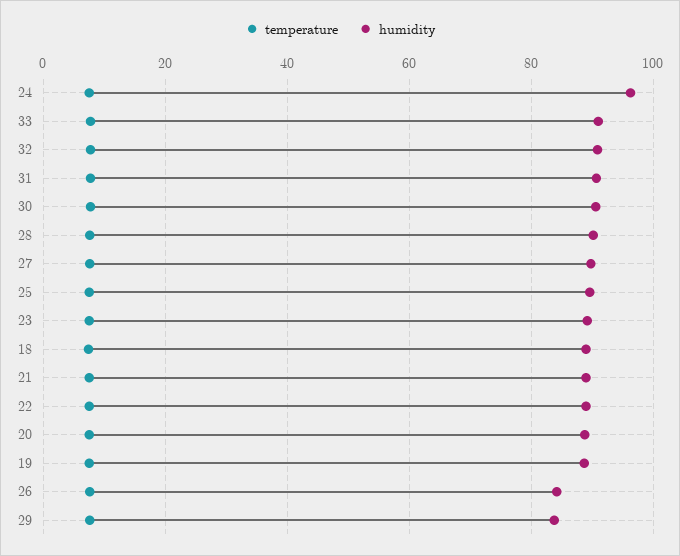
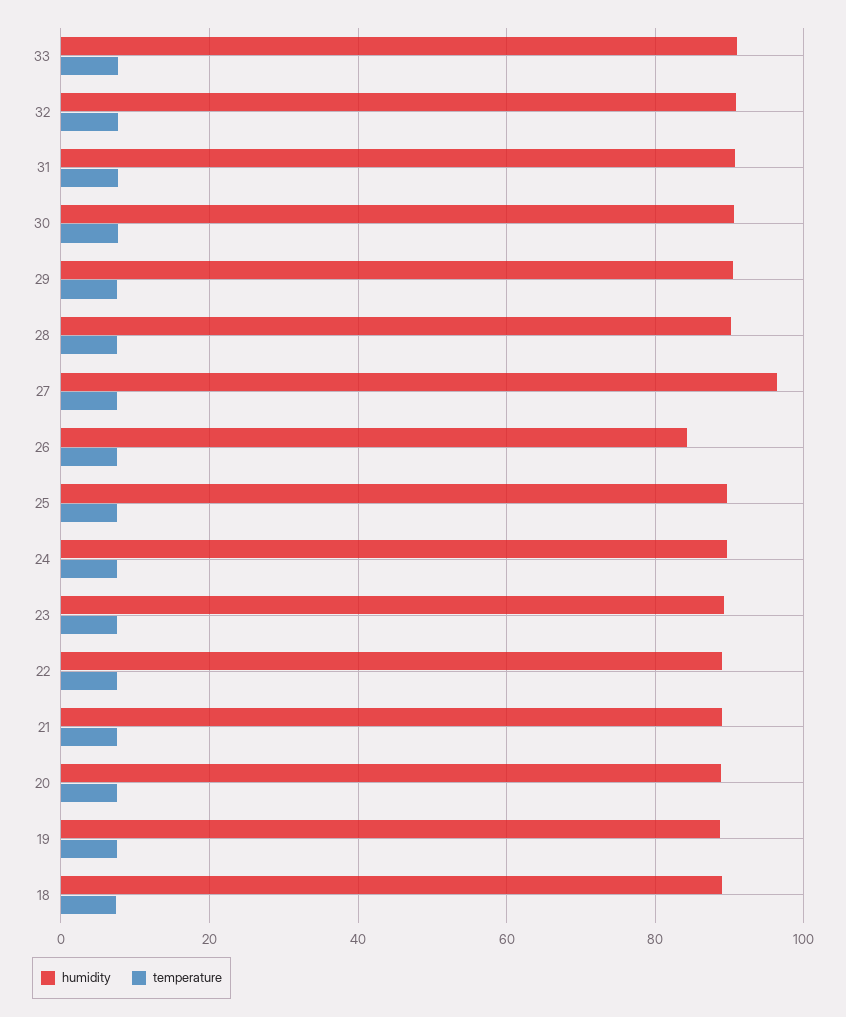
humidity, 24: 96 -> 90
humidity, 27: 90 -> 96
humidity, 29: 84 -> 90

